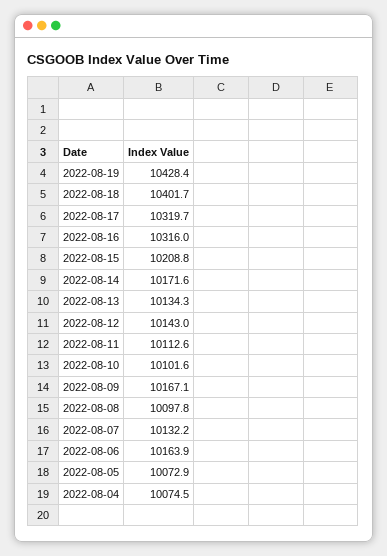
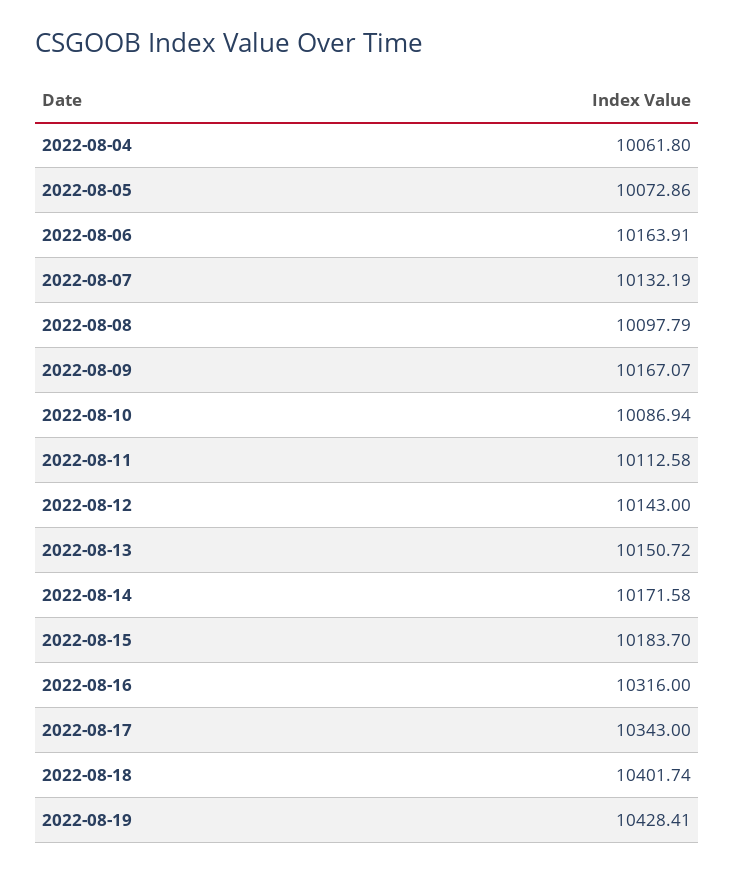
2022-08-17: 10319.7 -> 10343
2022-08-15: 10208.8 -> 10183.7
2022-08-13: 10134.3 -> 10150.72
2022-08-10: 10101.6 -> 10086.94
2022-08-04: 10074.5 -> 10061.8

